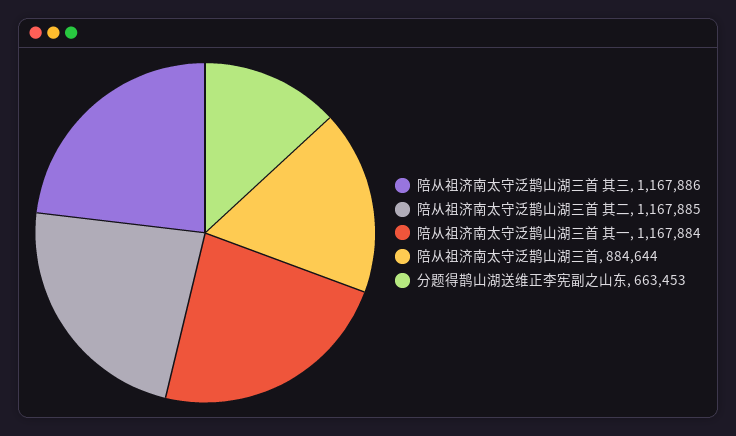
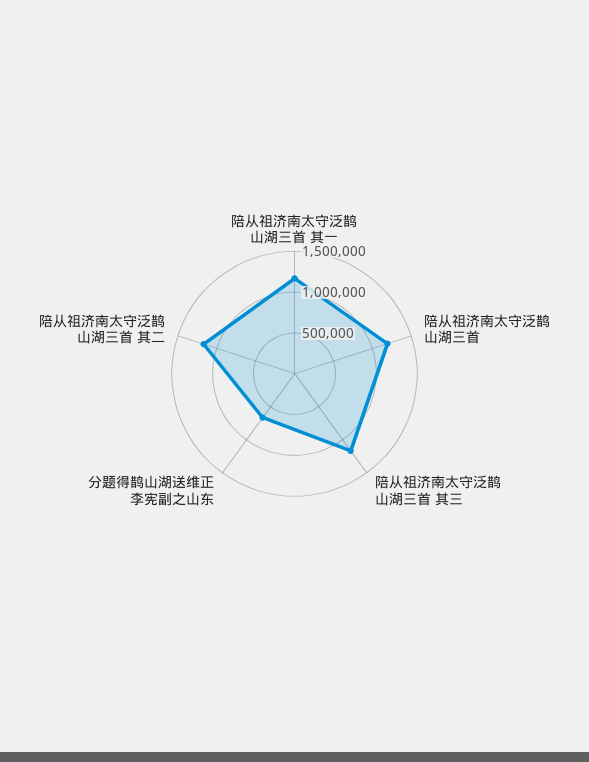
陪从祖济南太守泛鹊山湖三首: 884644 -> 1200000

